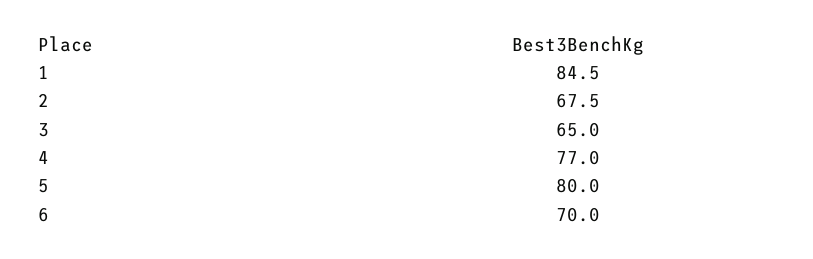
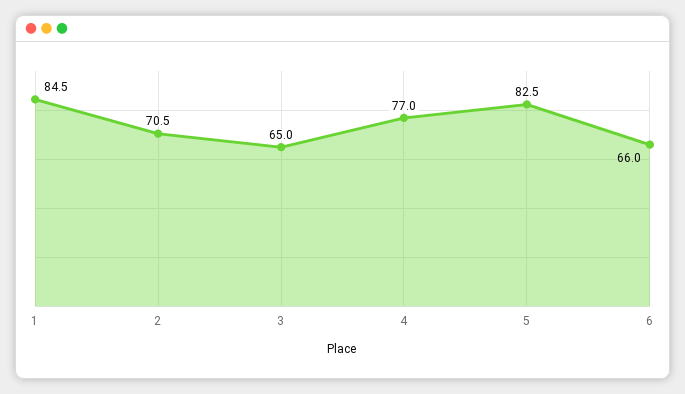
2: 67.5 -> 70.5
5: 80 -> 82.5
6: 70 -> 66

